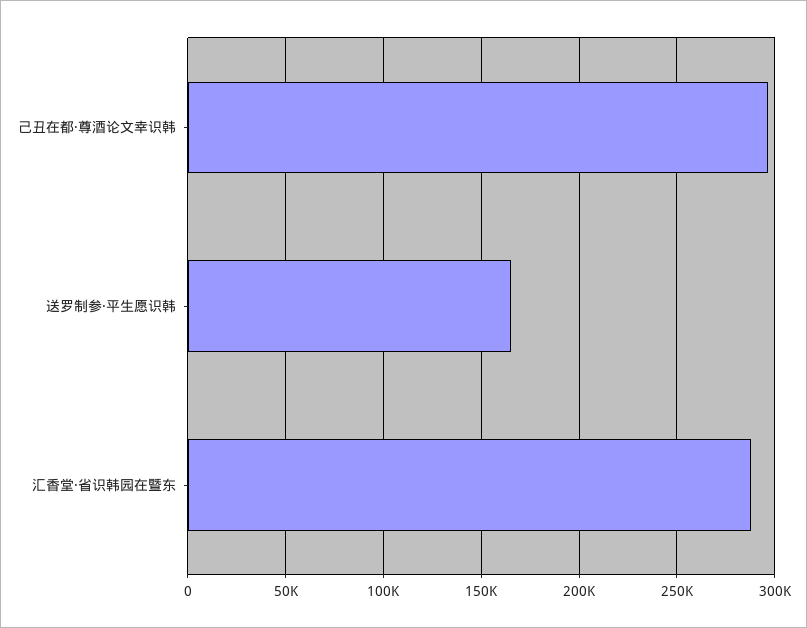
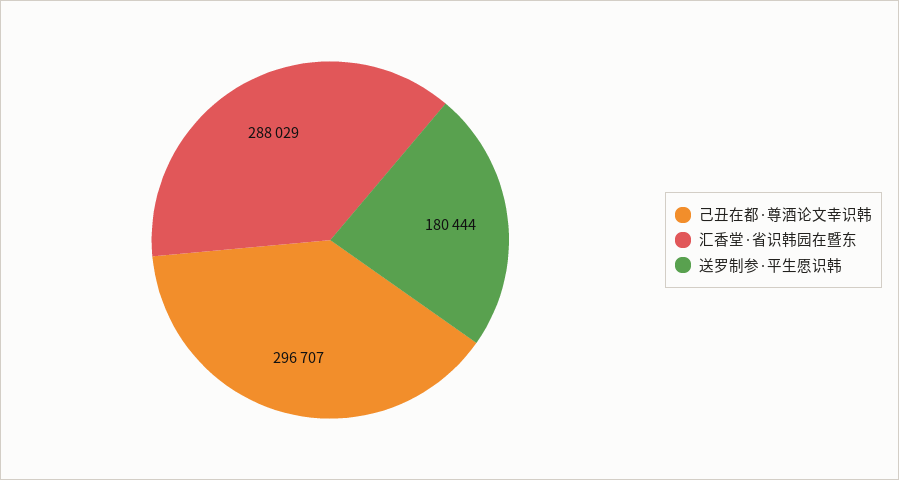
送罗制参·平生愿识韩: 165000 -> 180444

